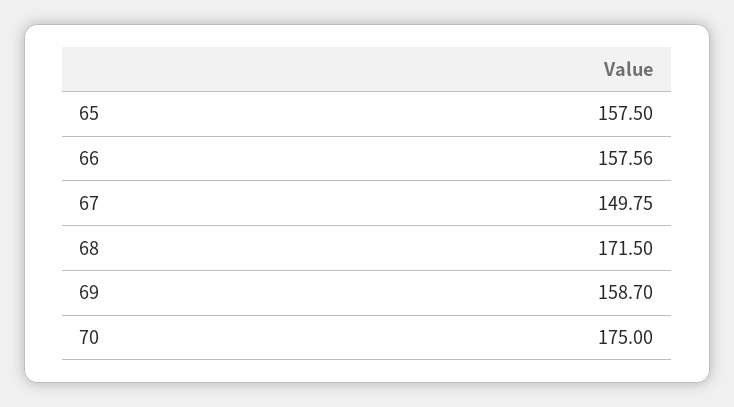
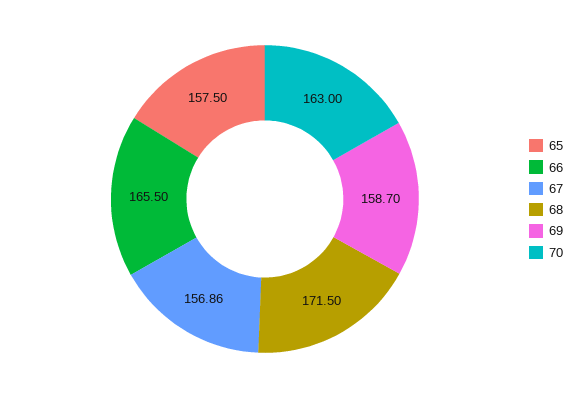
66: 157.56 -> 165.5
67: 149.75 -> 156.86
70: 175 -> 163

